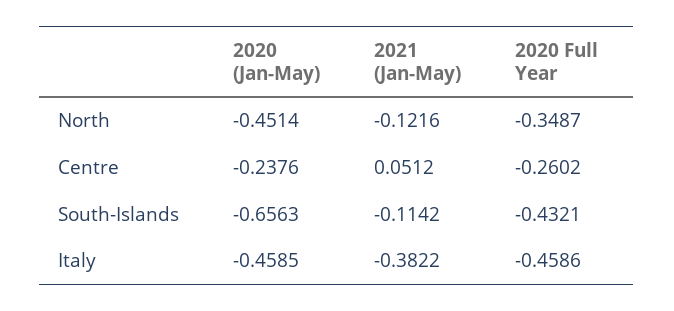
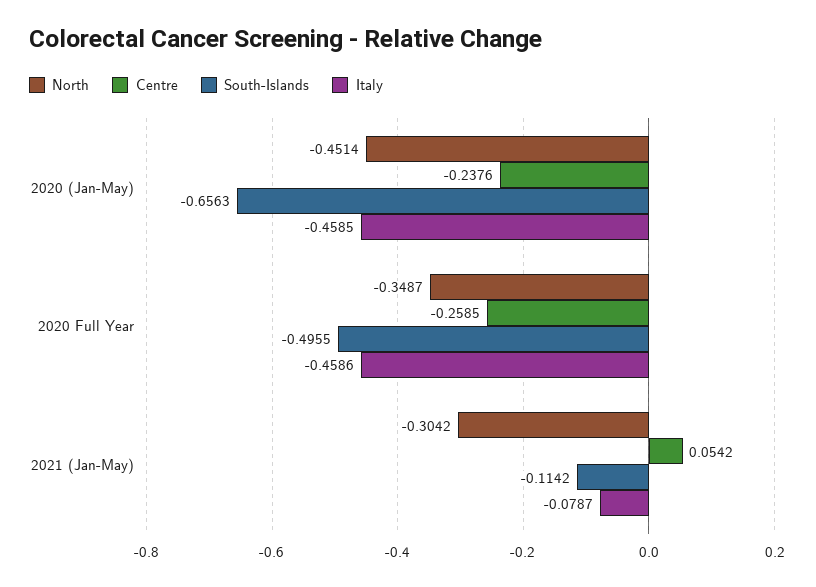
North, 2021 (Jan-May): -0.1216 -> -0.3042
Centre, 2021 (Jan-May): 0.0512 -> 0.0542
Centre, 2020 Full Year: -0.2602 -> -0.2585
South-Islands, 2020 Full Year: -0.4321 -> -0.4955
Italy, 2021 (Jan-May): -0.3822 -> -0.0787

